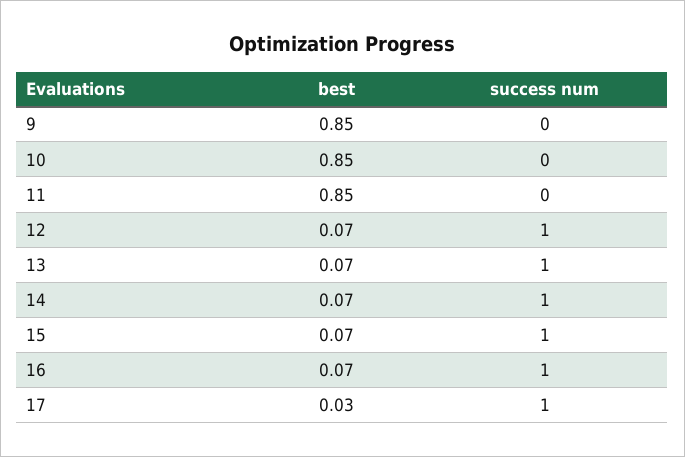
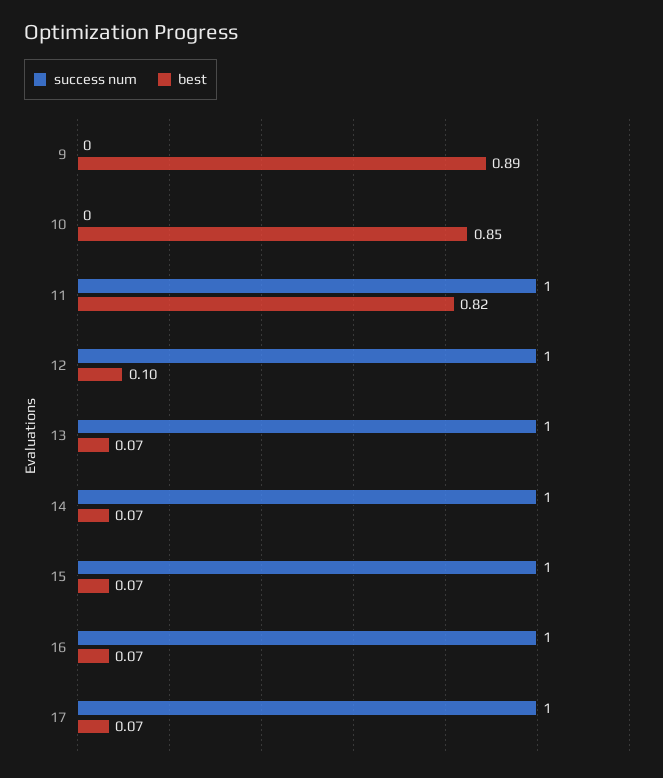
best, 9: 0.85 -> 0.89
best, 11: 0.85 -> 0.82
success num, 11: 0 -> 1
best, 12: 0.07 -> 0.1
best, 17: 0.03 -> 0.07

